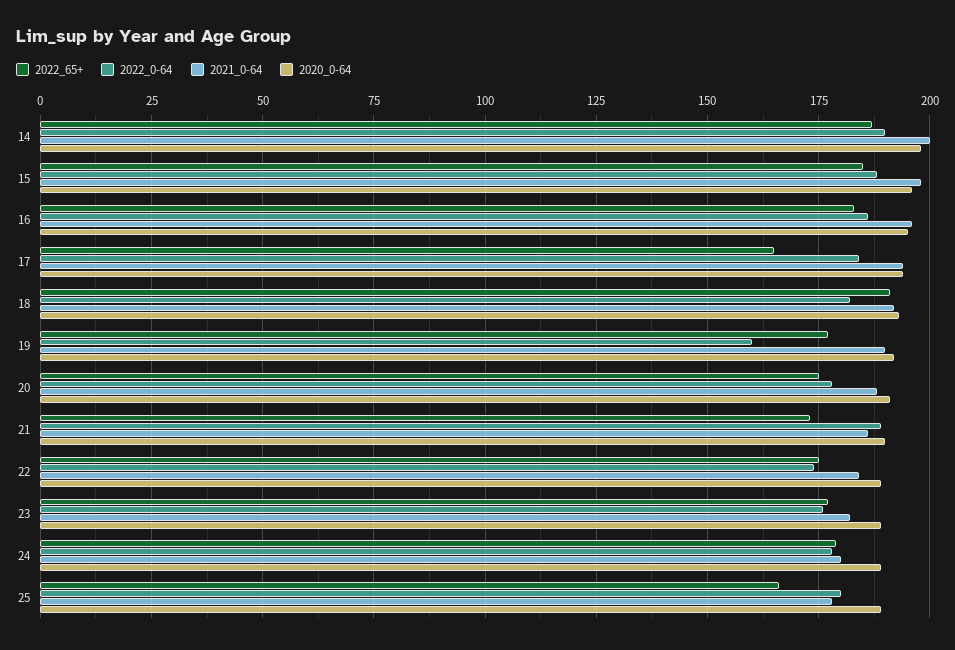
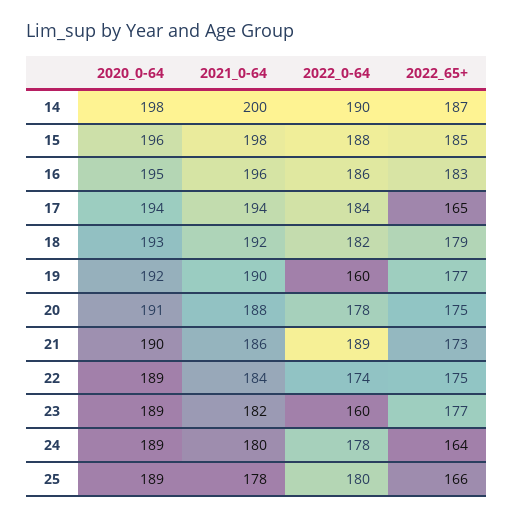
2022_65+, 18: 190 -> 179
2022_0-64, 23: 175 -> 160
2022_65+, 24: 180 -> 164

